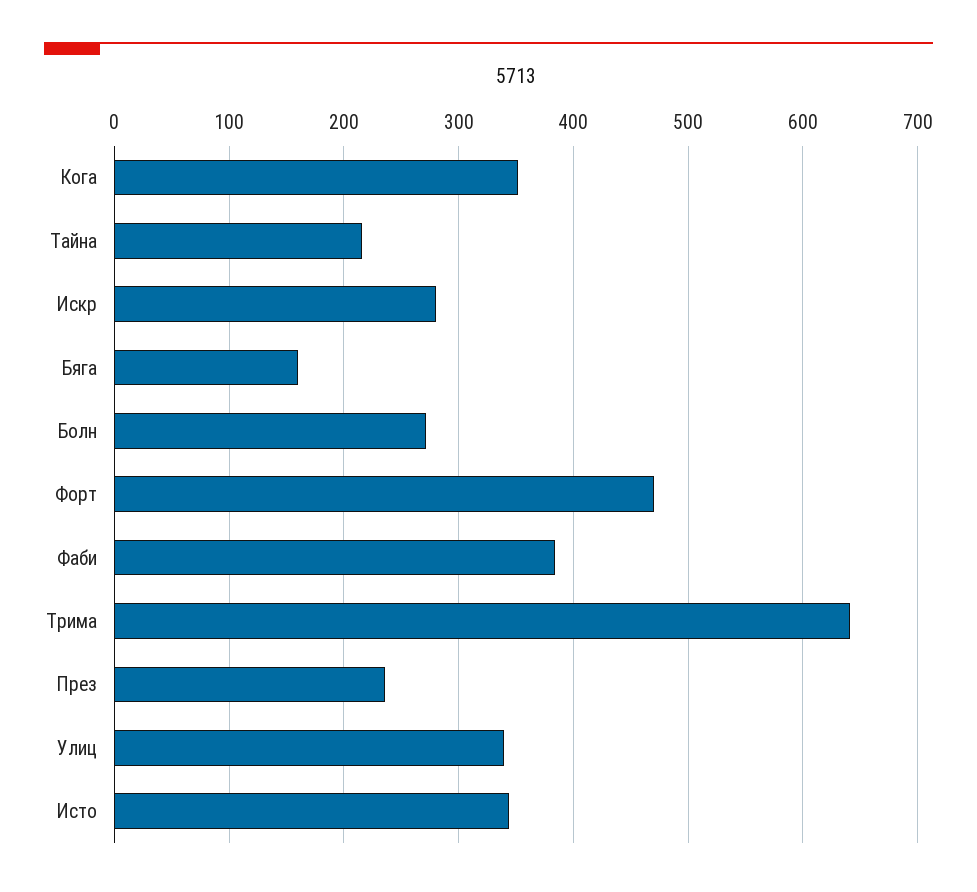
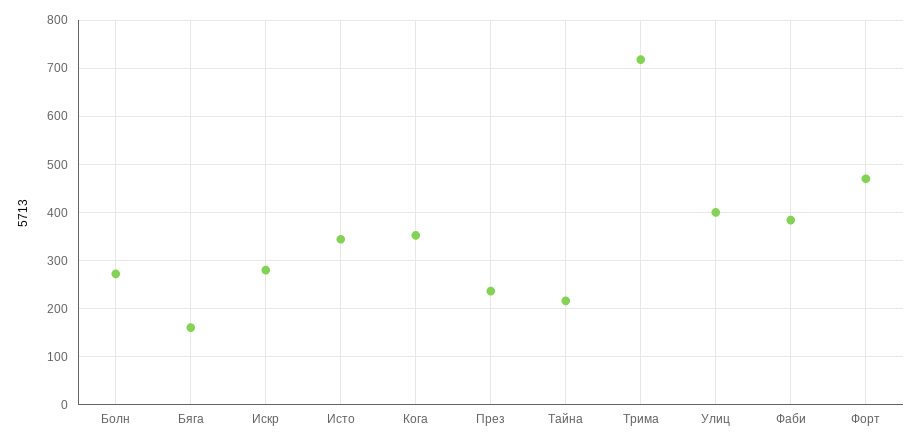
Трима: 640 -> 720
Улиц: 340 -> 400

